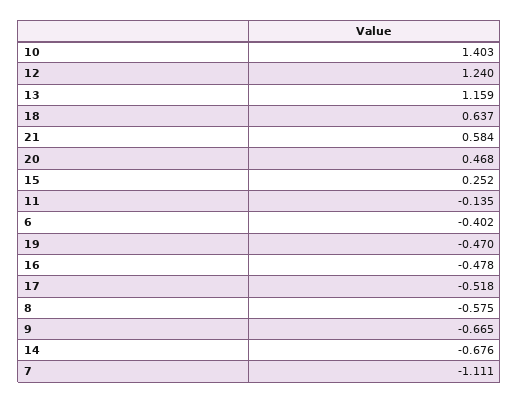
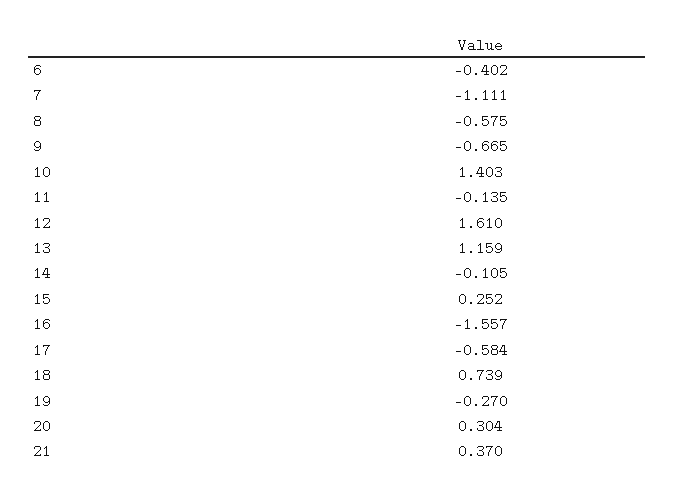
12: 1.24 -> 1.61
18: 0.637 -> 0.739
21: 0.584 -> 0.37
20: 0.468 -> 0.304
19: -0.47 -> -0.27
16: -0.478 -> -1.557
17: -0.518 -> -0.584
14: -0.676 -> -0.105

